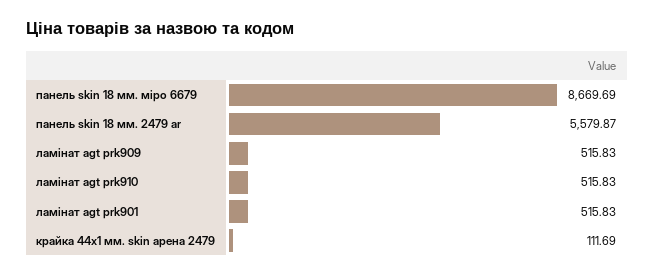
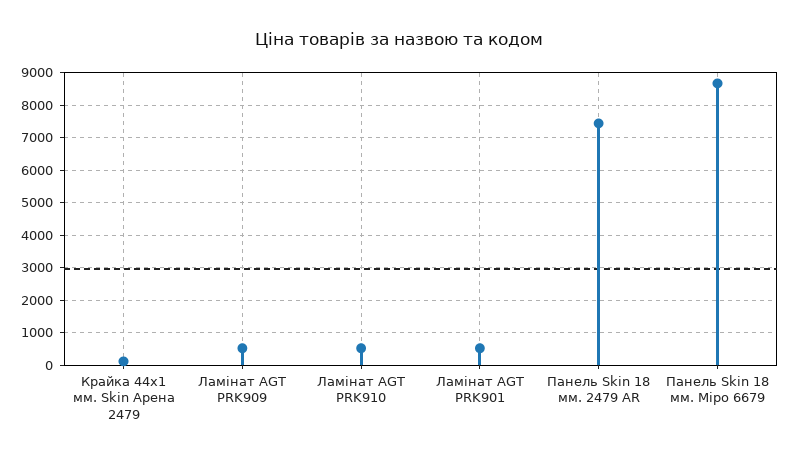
панель skin 18 мм. 2479 ar: 5579.87 -> 7400

